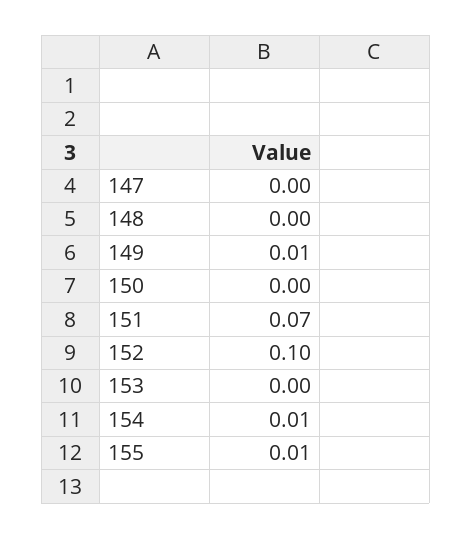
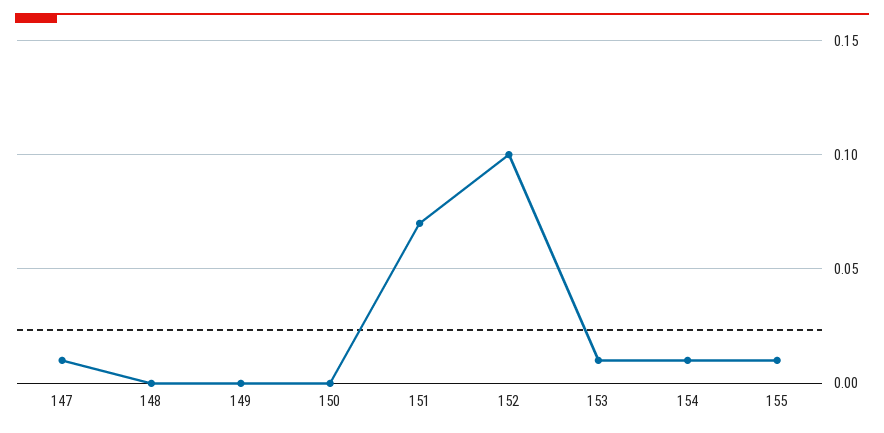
147: 0 -> 0.01
149: 0.01 -> 0
153: 0 -> 0.01

